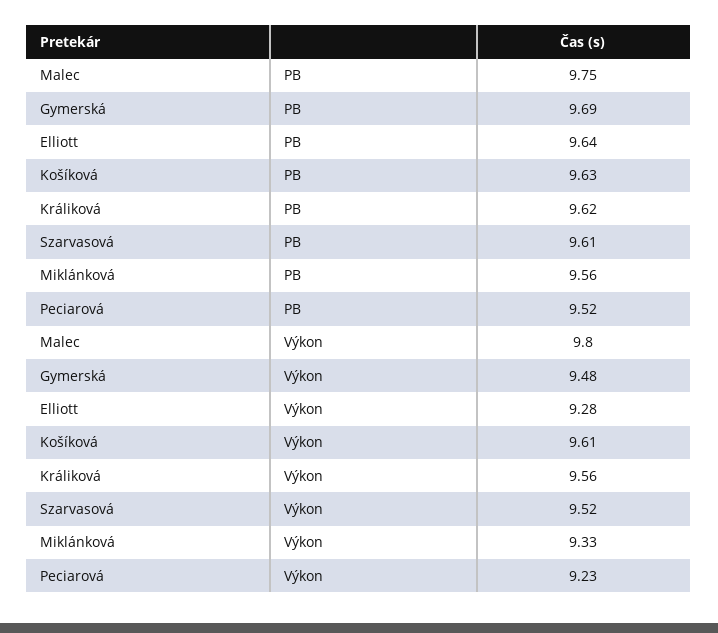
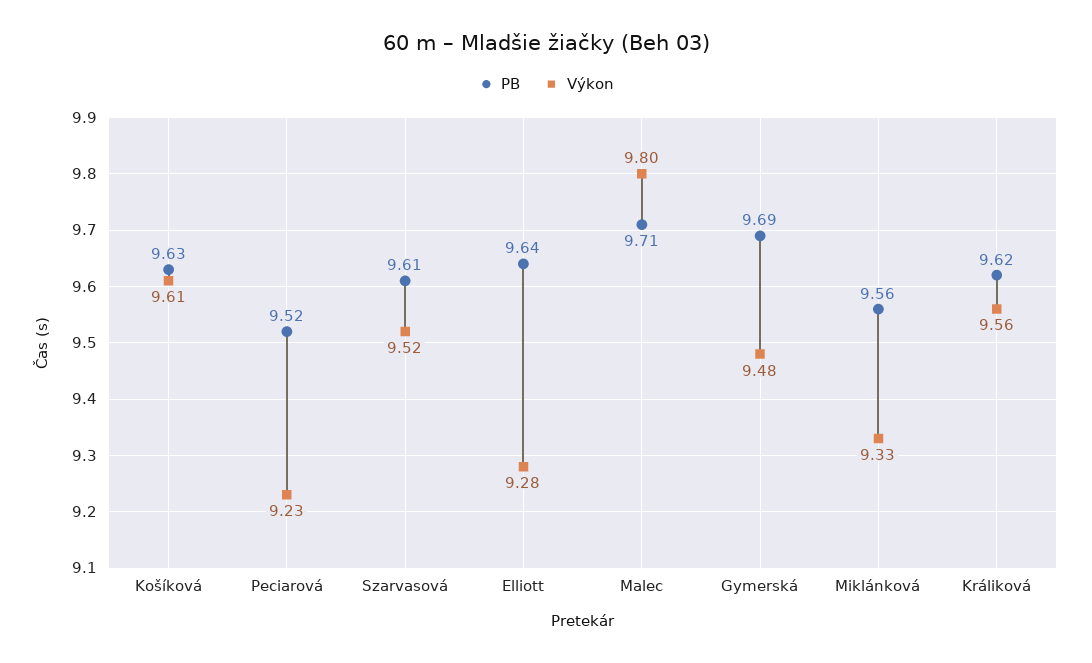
PB, Malec: 9.75 -> 9.71

